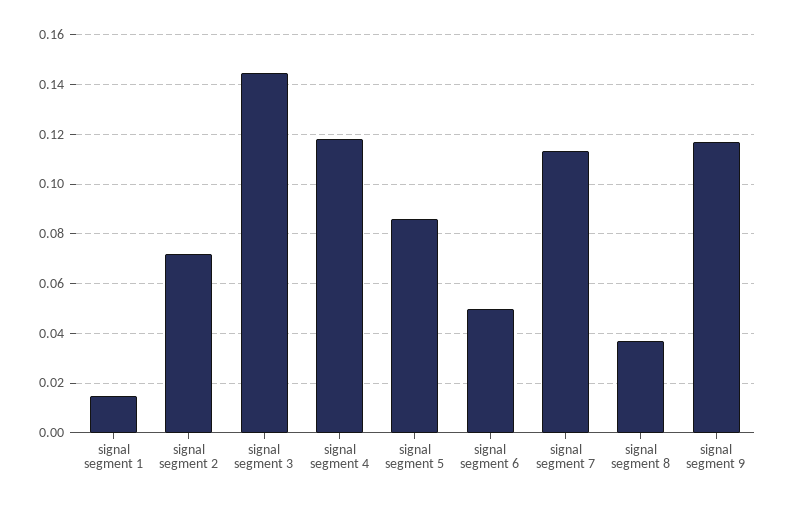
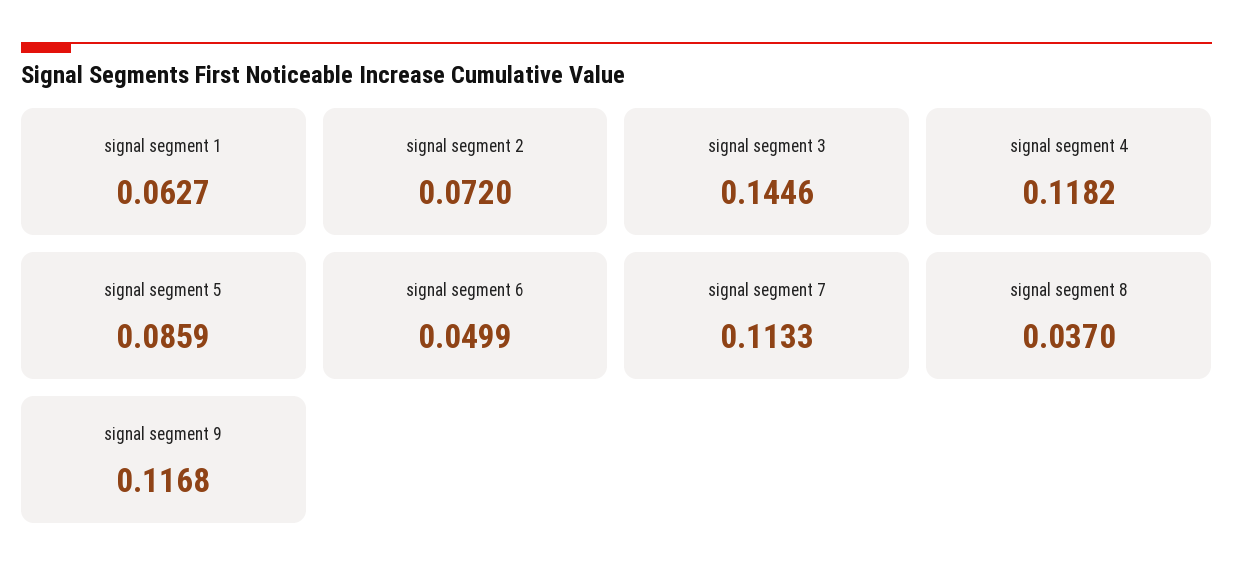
signal segment 1: 0.015 -> 0.0627

